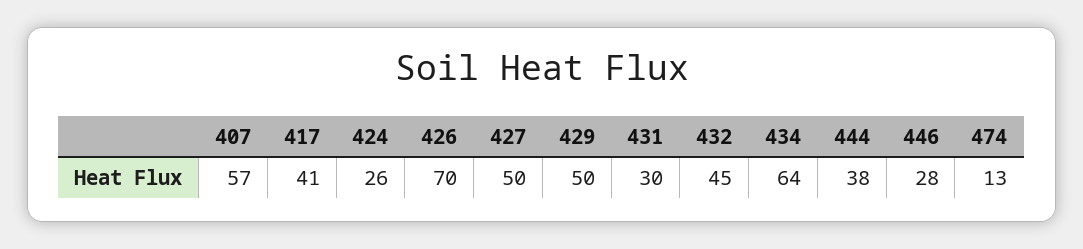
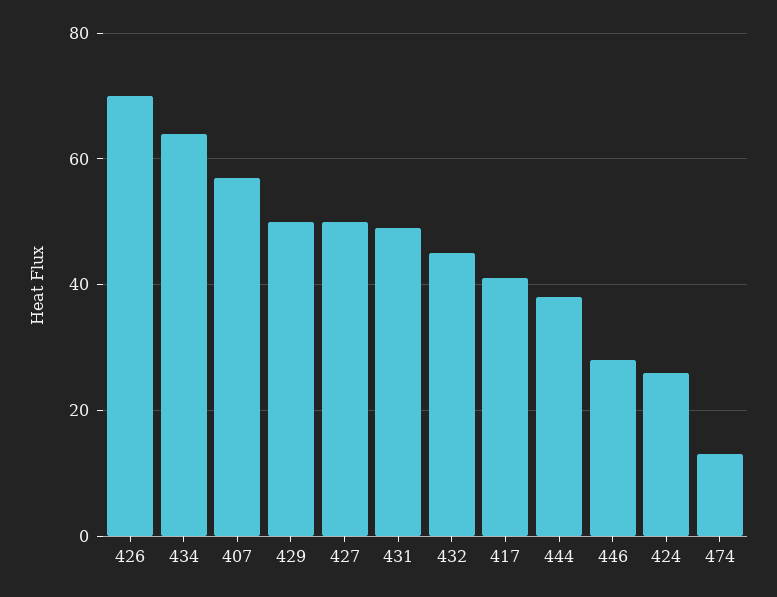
431: 30 -> 50

